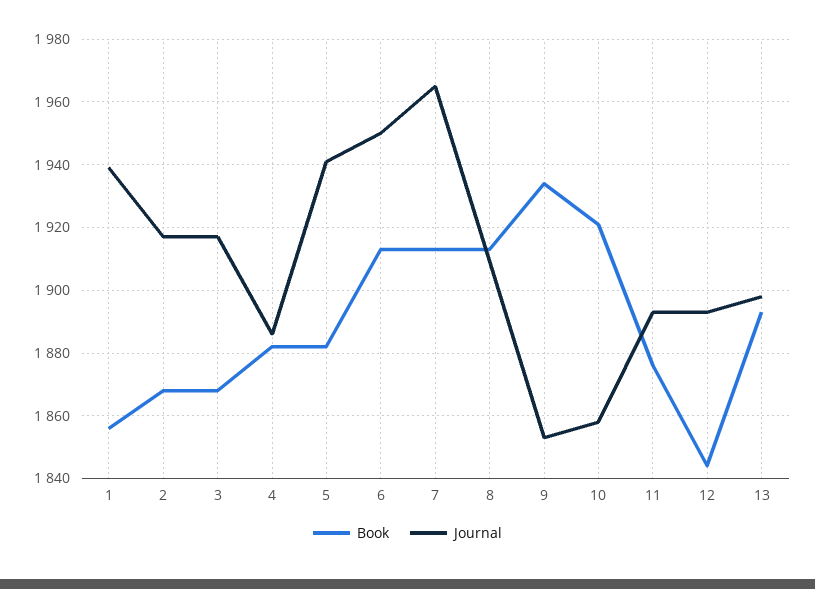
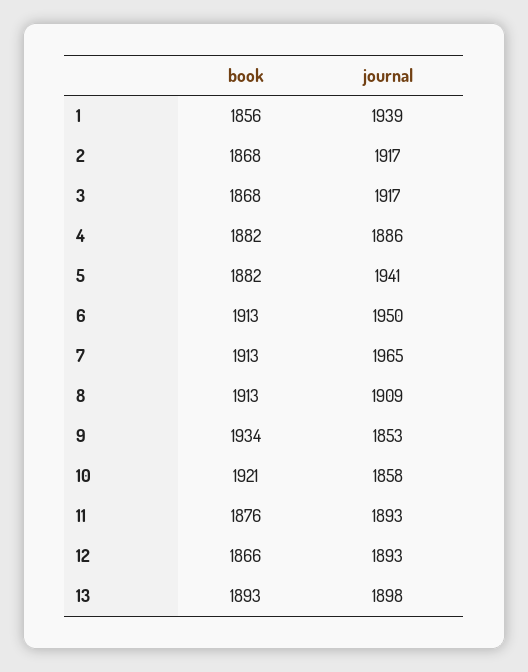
Book, 12: 1845 -> 1866

